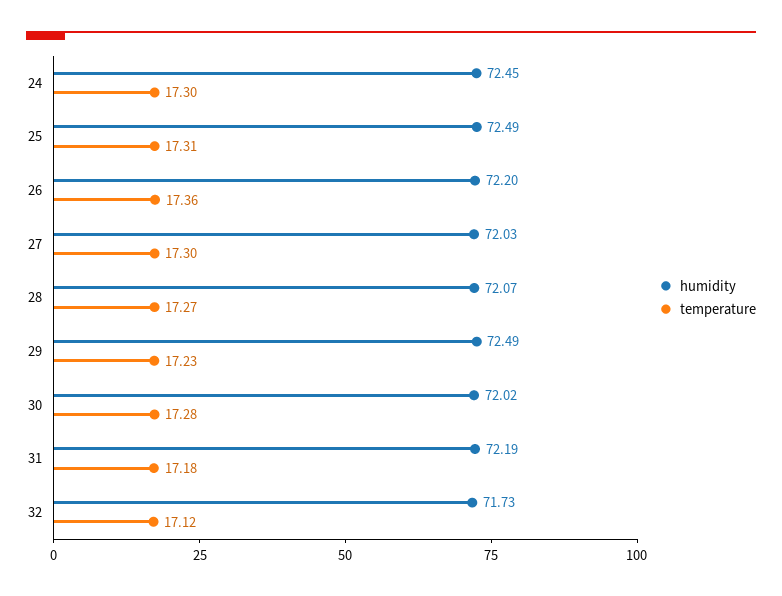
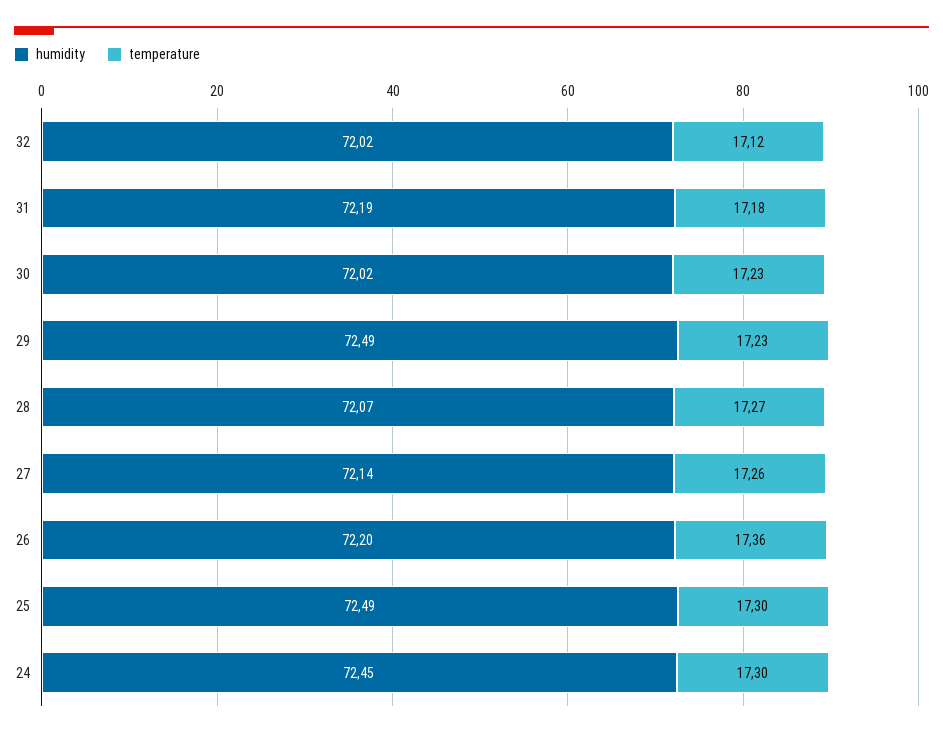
temperature, 25: 17.31 -> 17.3
humidity, 27: 72.03 -> 72.14
temperature, 27: 17.3 -> 17.26
temperature, 30: 17.28 -> 17.23
humidity, 32: 71.73 -> 72.02

